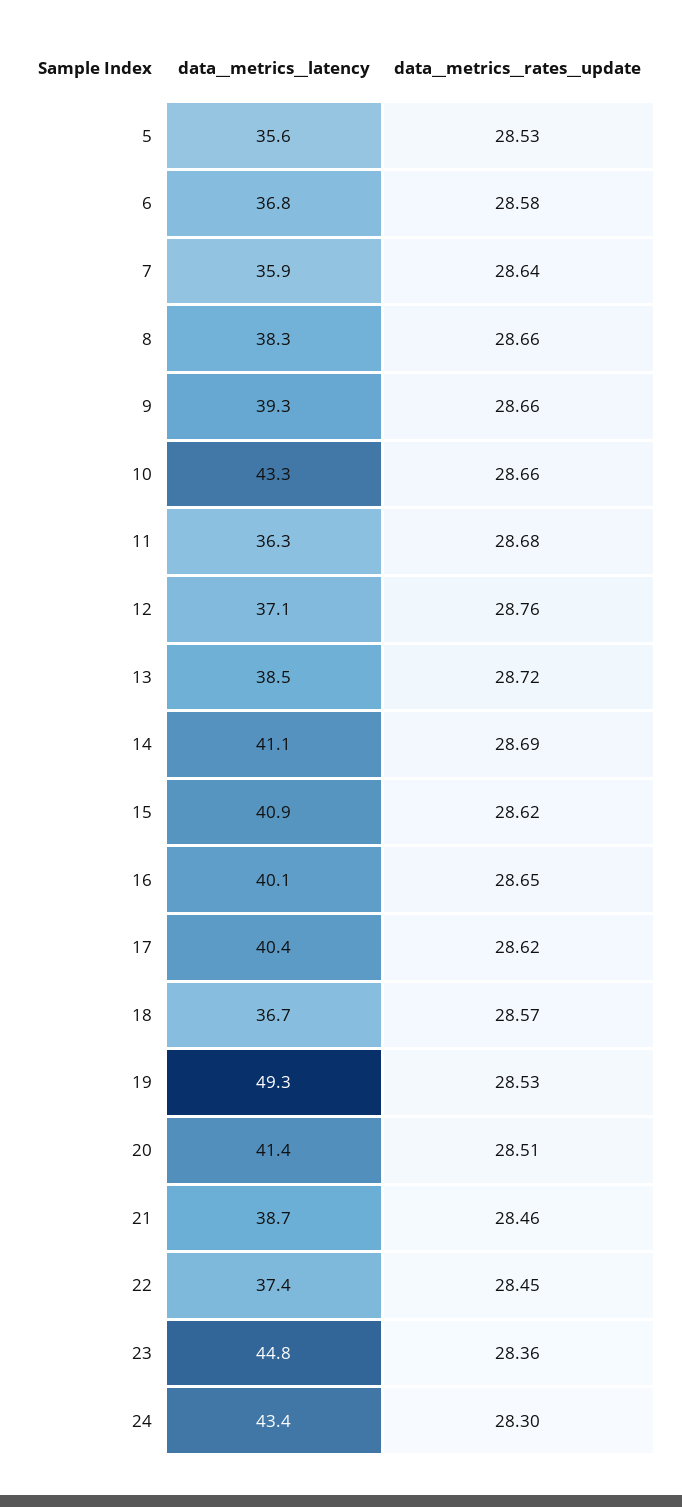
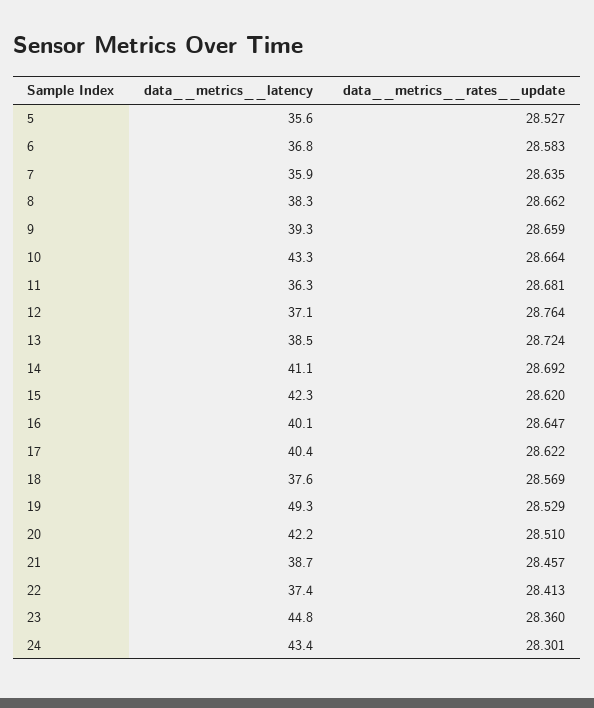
data__metrics__latency, 15: 40.9 -> 42.3
data__metrics__latency, 18: 36.7 -> 37.6
data__metrics__latency, 20: 41.4 -> 42.2
data__metrics__rates__update, 22: 28.45 -> 28.413

